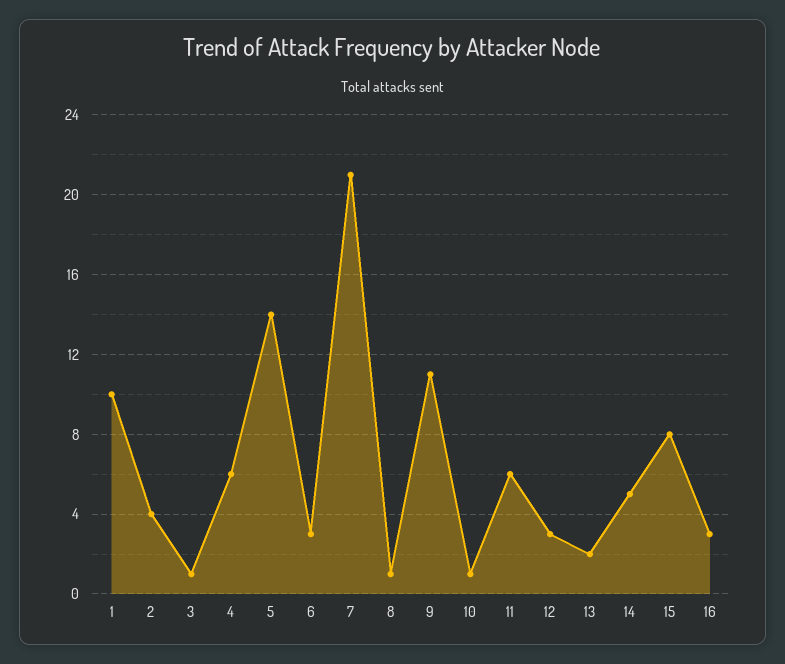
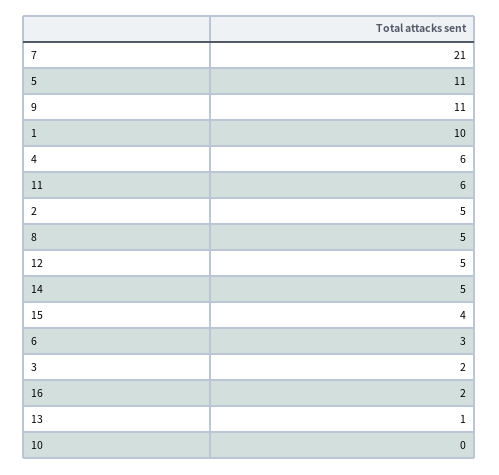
2: 4 -> 5
3: 1 -> 2
5: 14 -> 11
8: 1 -> 5
10: 1 -> 0
12: 3 -> 5
13: 2 -> 1
15: 8 -> 4
16: 3 -> 2

